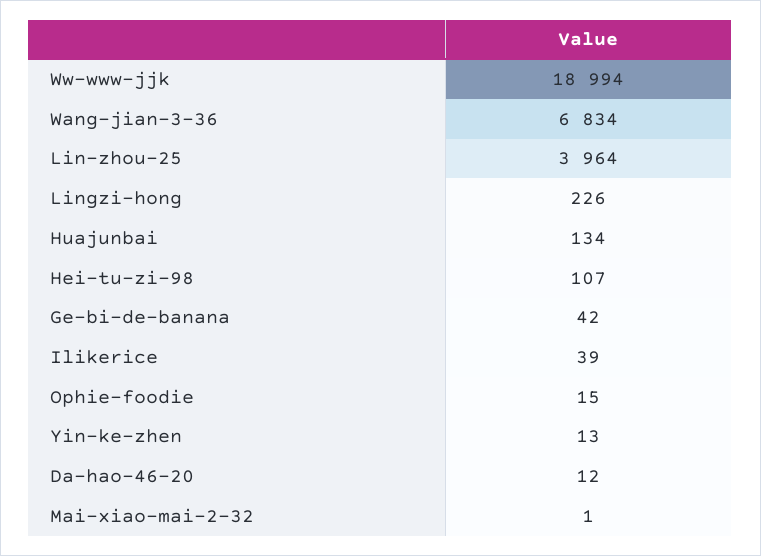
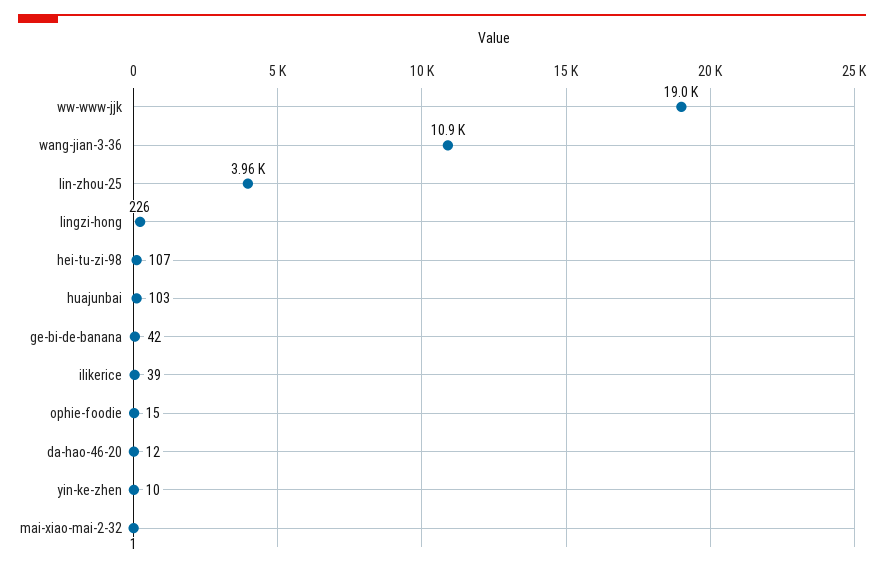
Wang-jian-3-36: 6834 -> 10900
Huajunbai: 134 -> 103
Yin-ke-zhen: 13 -> 10

